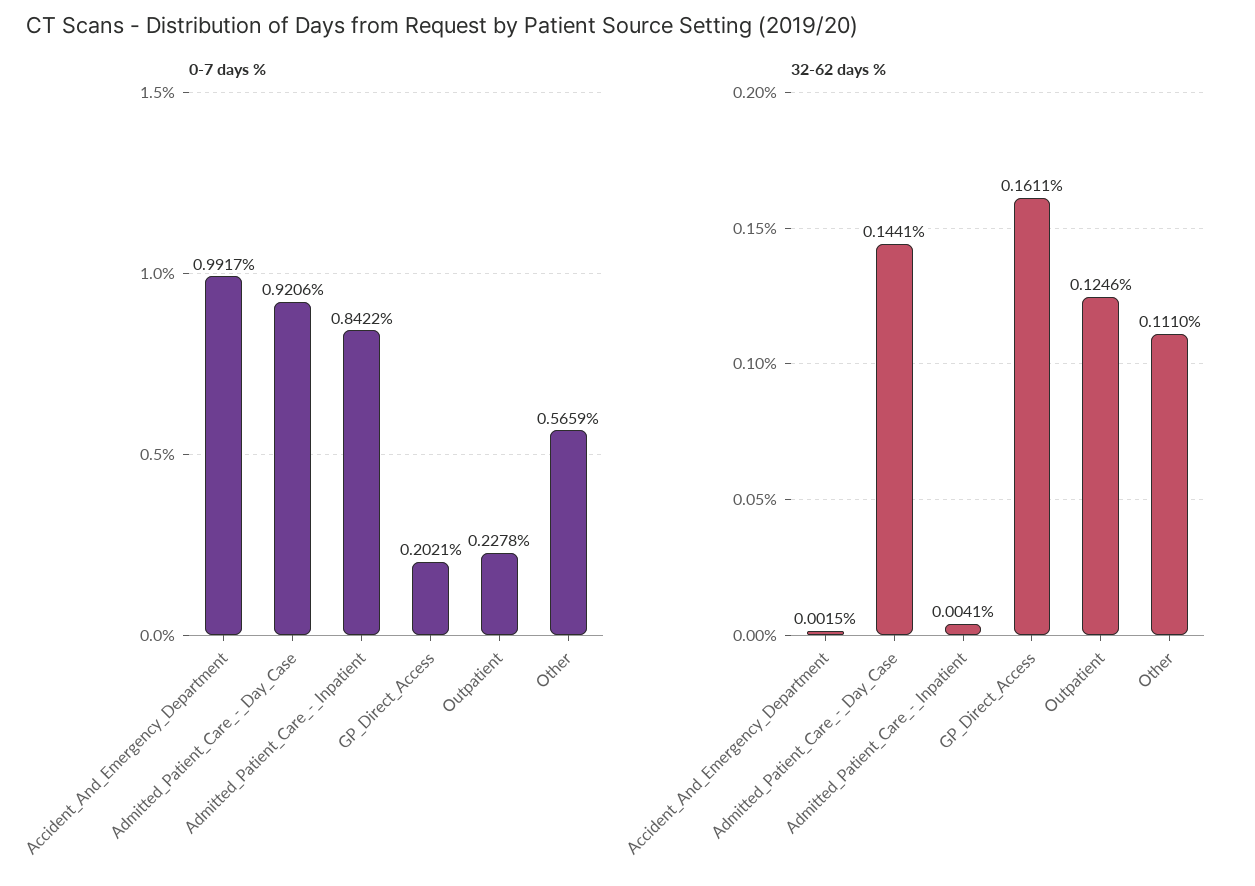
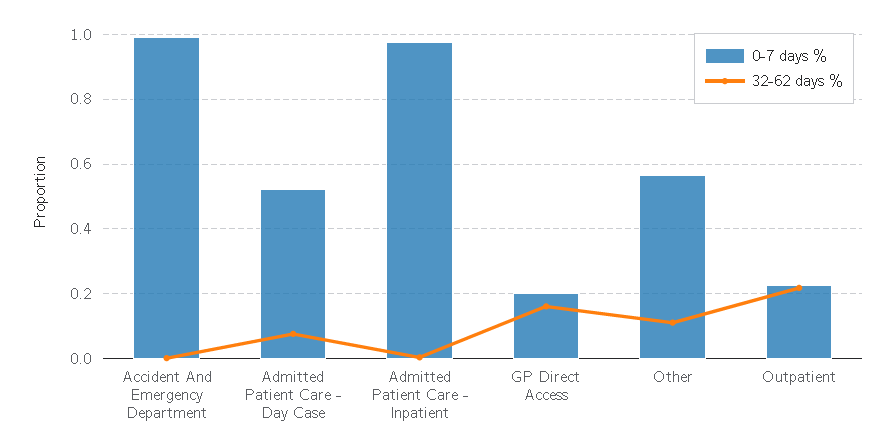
0-7 days %, Admitted_Patient_Care_-_Day_Case: 0.9206 -> 0.52
0-7 days %, Admitted_Patient_Care_-_Inpatient: 0.8422 -> 0.98
32-62 days %, Admitted_Patient_Care_-_Day_Case: 0.1441 -> 0.08
32-62 days %, Outpatient: 0.1246 -> 0.22

